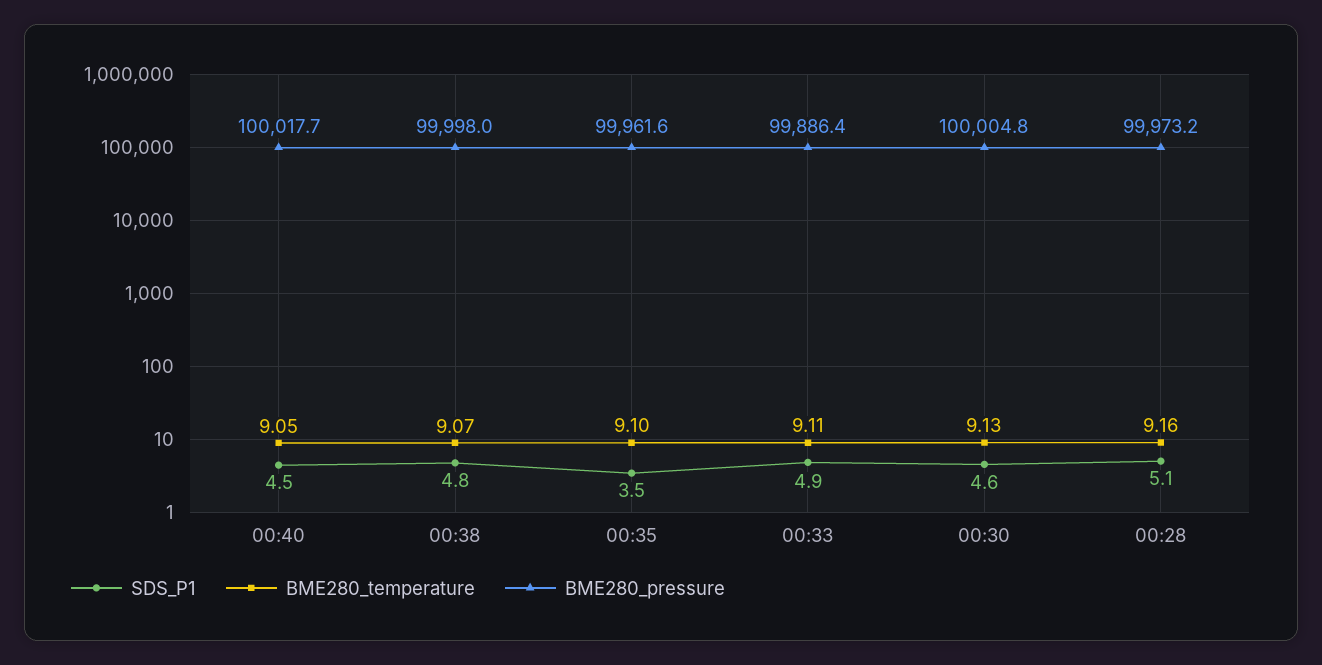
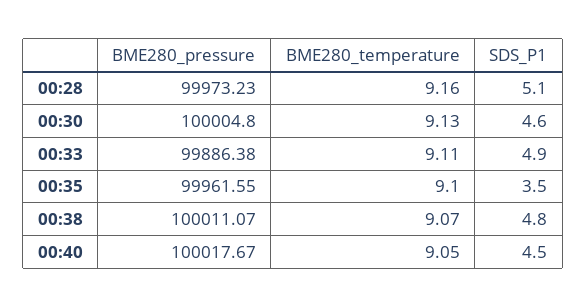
BME280_pressure, 00:38: 99998 -> 100011.07

